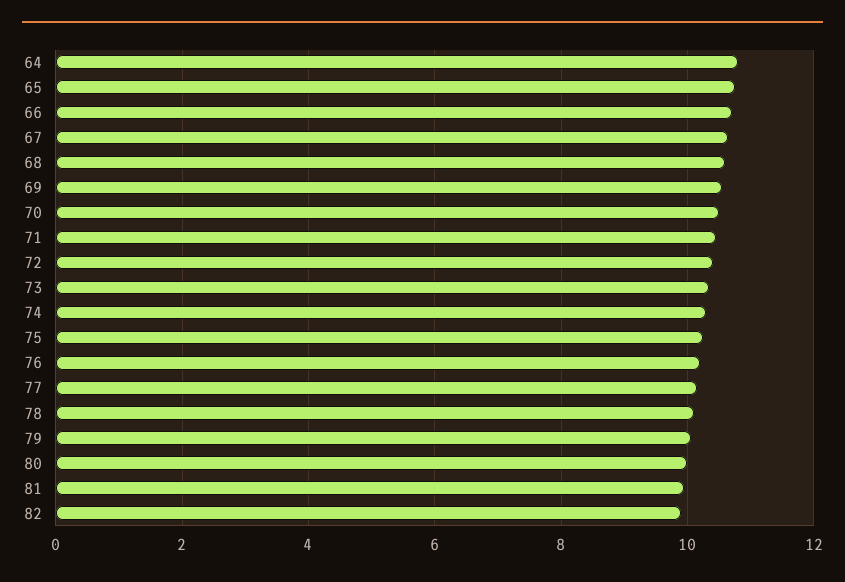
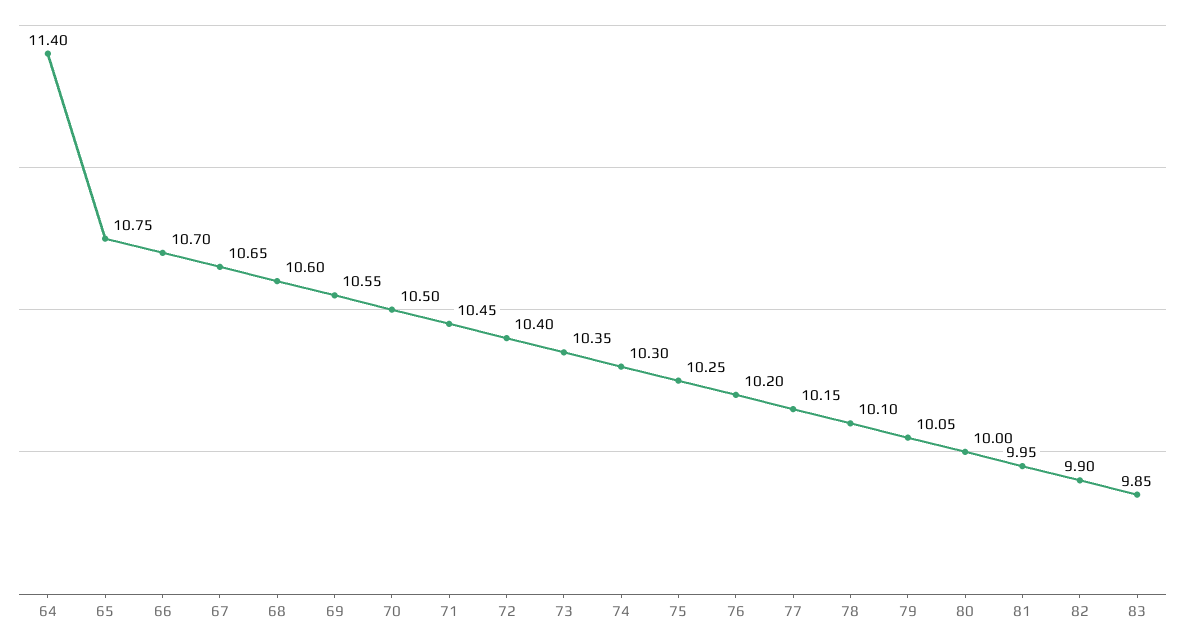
64: 10.8 -> 11.4
83: none -> 9.85

